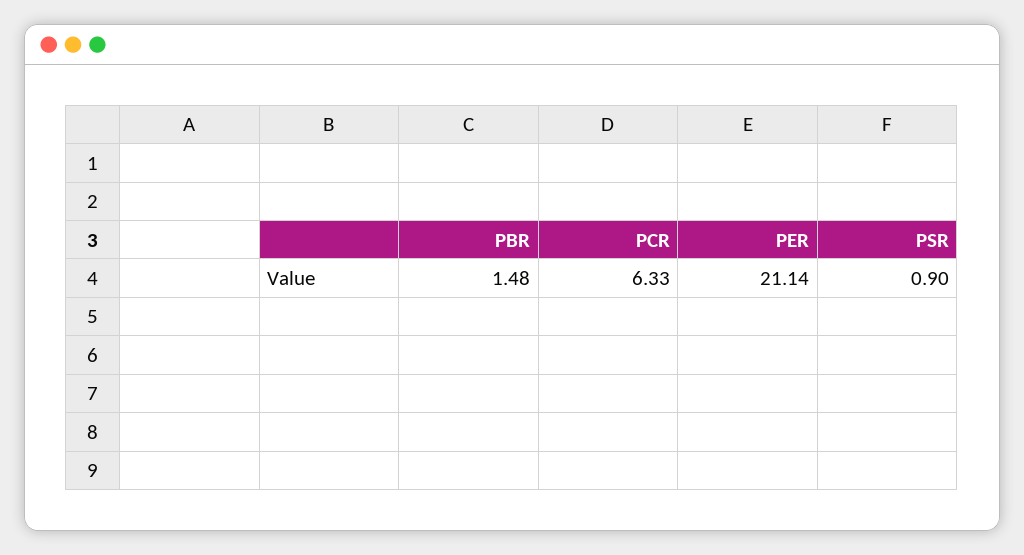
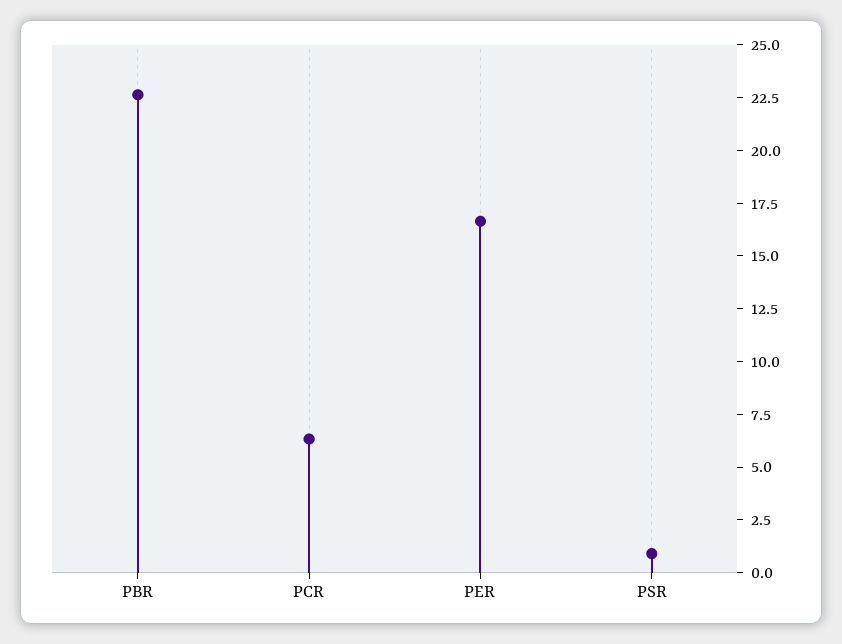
PBR: 1.48 -> 22.5
PER: 21.14 -> 16.5

